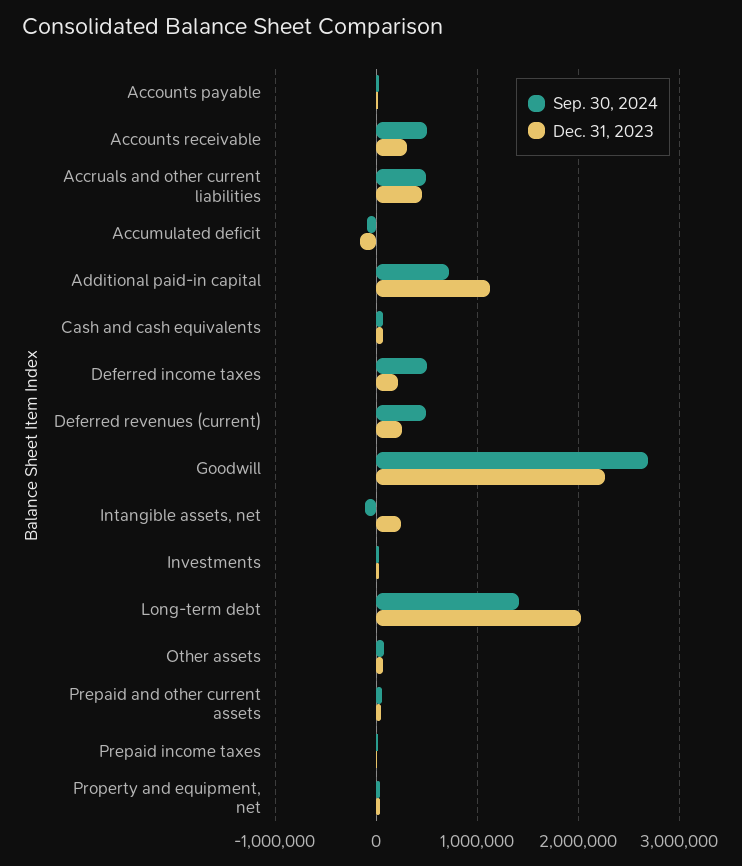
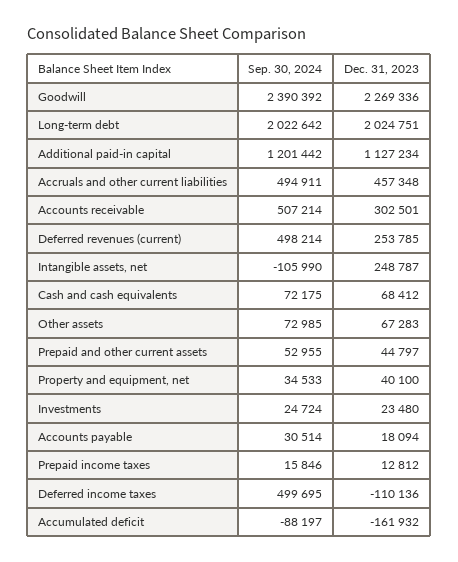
Sep. 30, 2024, Additional paid-in capital: 700000 -> 1201442
Dec. 31, 2023, Deferred income taxes: 200000 -> -110136
Sep. 30, 2024, Goodwill: 2700000 -> 2390392
Sep. 30, 2024, Long-term debt: 1400000 -> 2022642

